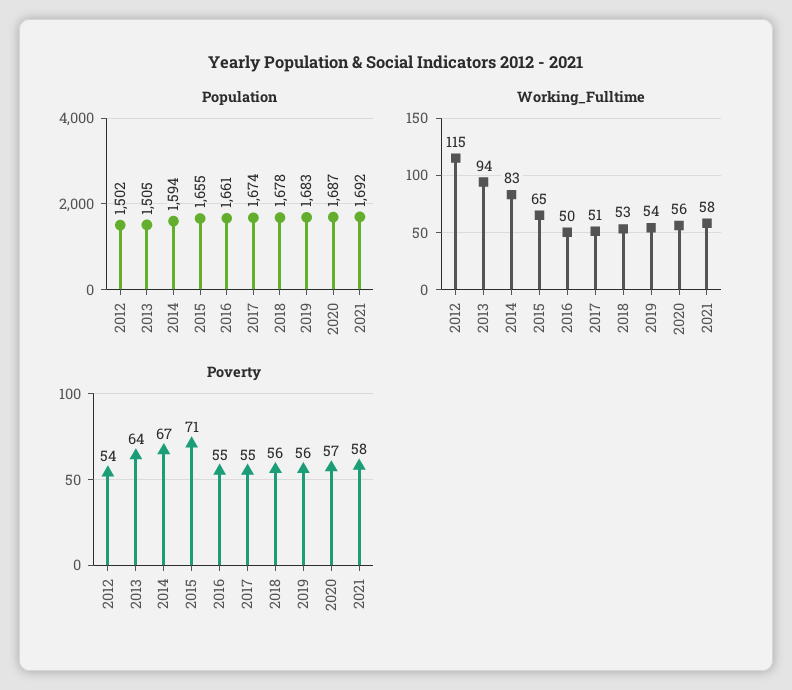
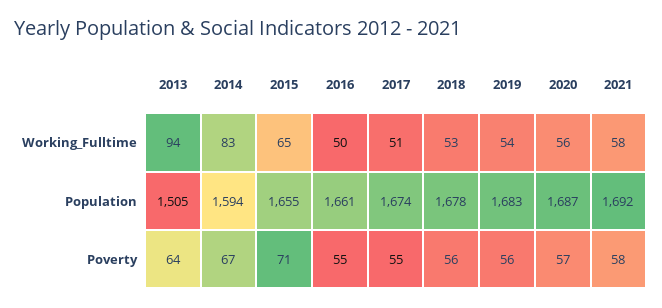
Population, 2012: 1502 -> none
Working_Fulltime, 2012: 115 -> none
Poverty, 2012: 54 -> none

